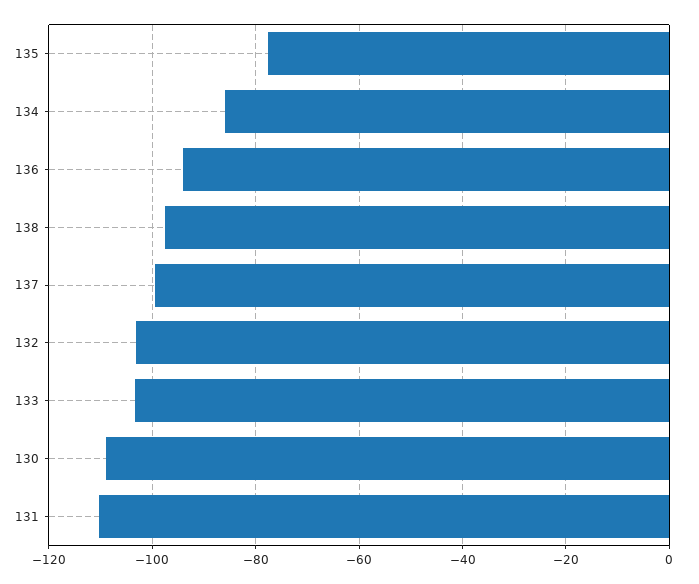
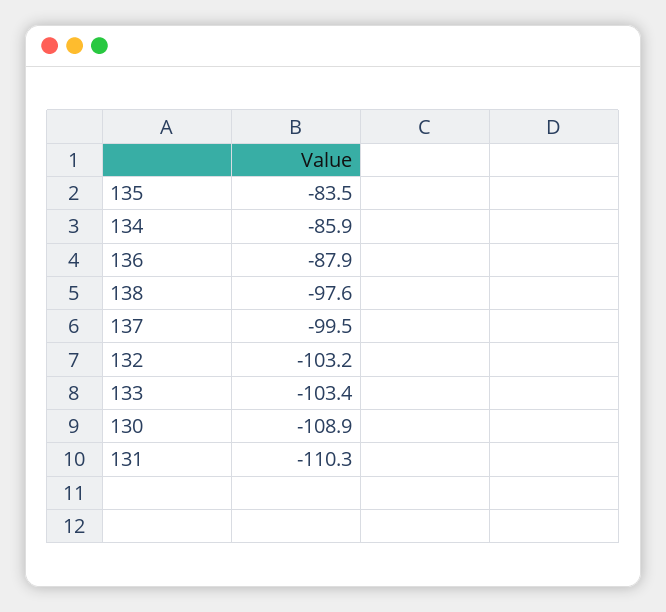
135: -78 -> -83.5
136: -94 -> -87.9

